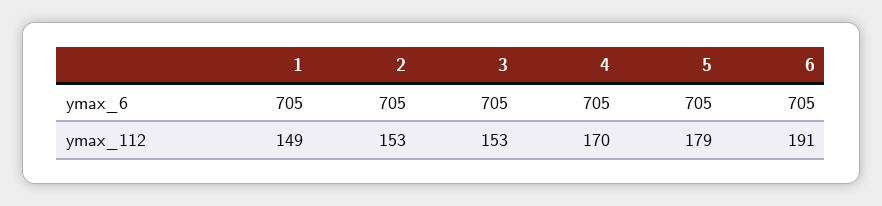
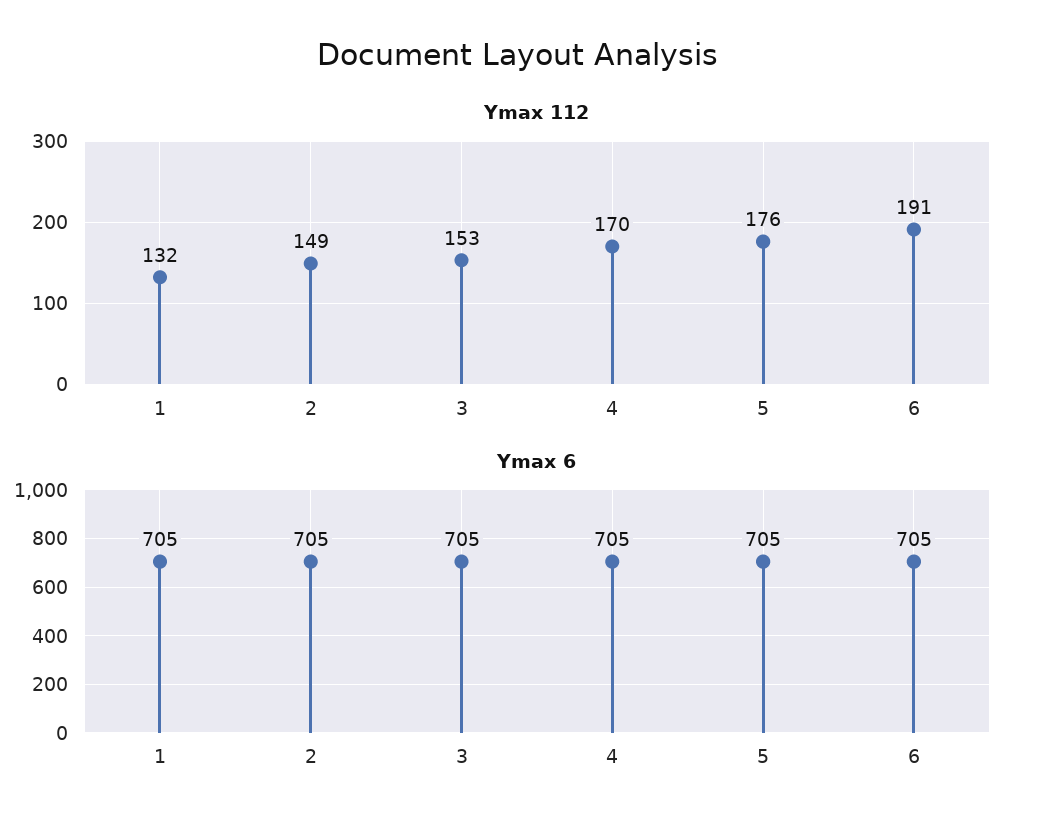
ymax_112, 1: 149 -> 132
ymax_112, 2: 153 -> 149
ymax_112, 5: 179 -> 176

